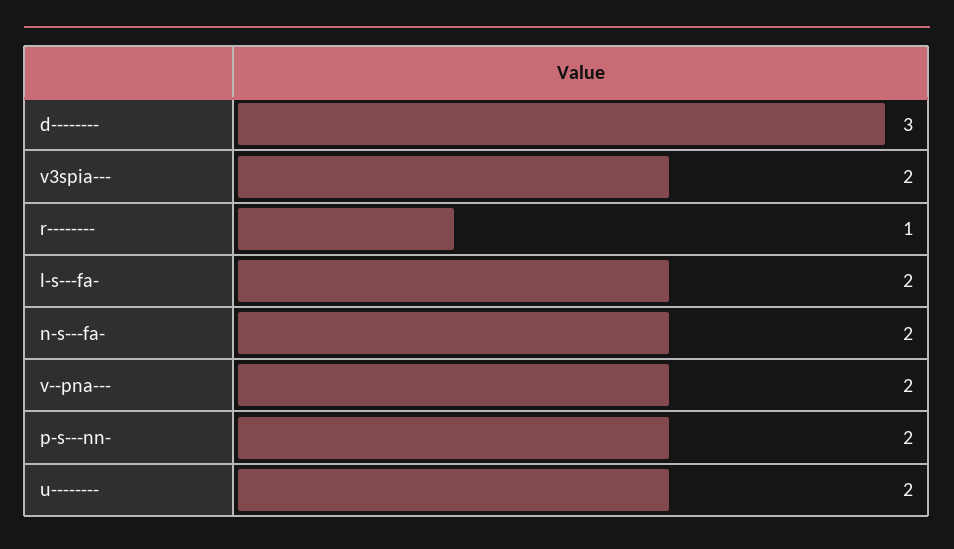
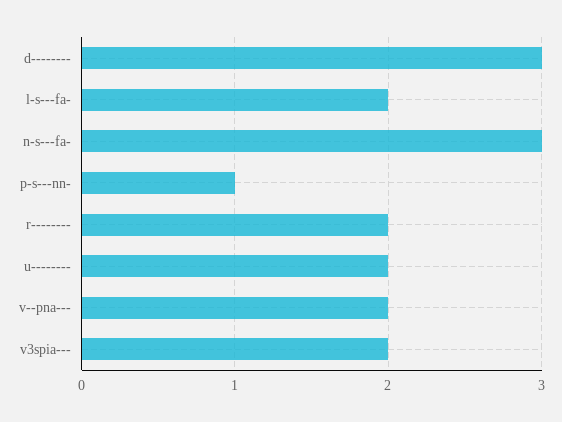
r--------: 1 -> 2
n-s---fa-: 2 -> 3
p-s---nn-: 2 -> 1

